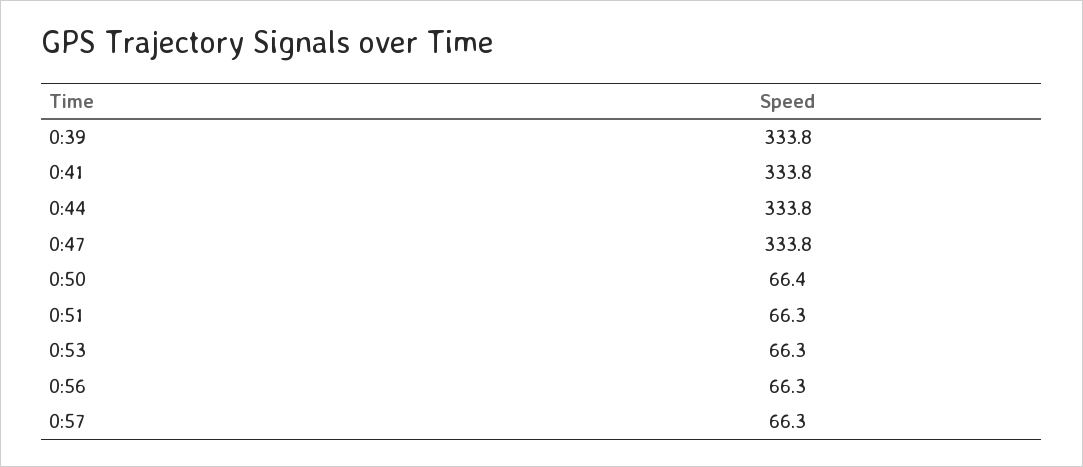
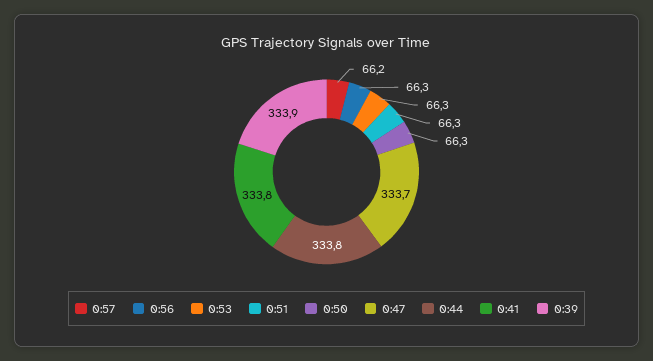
0:39: 333.8 -> 333.9
0:47: 333.8 -> 333.7
0:50: 66.4 -> 66.3
0:57: 66.3 -> 66.2

